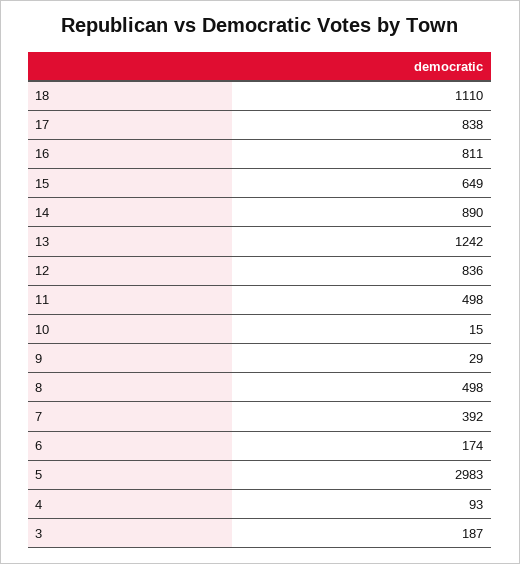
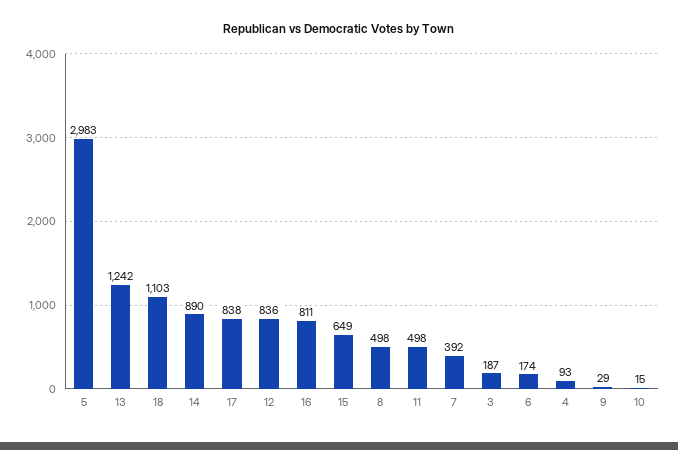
18: 1110 -> 1103

